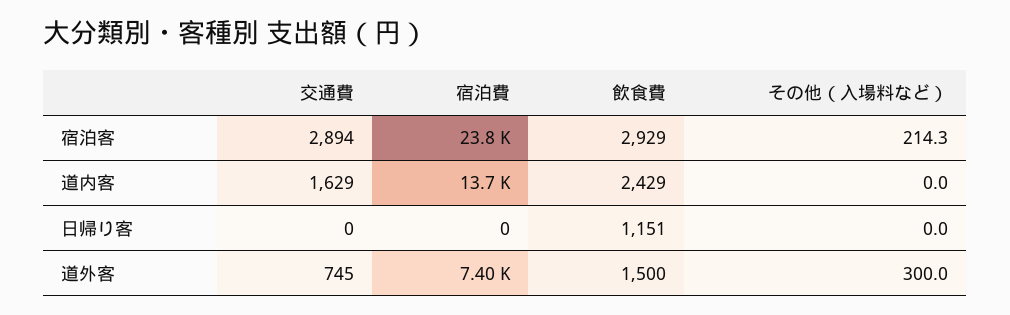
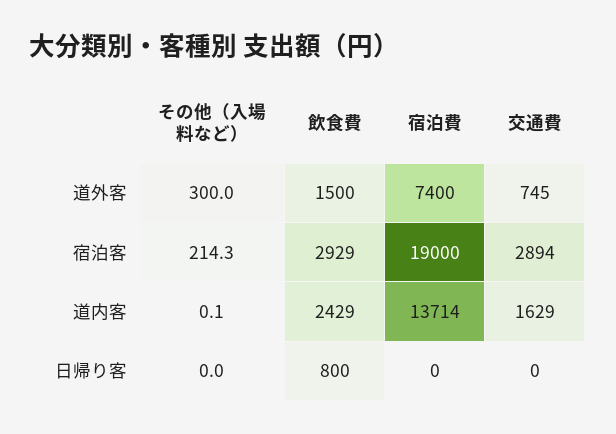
宿泊費, 宿泊客: 23800 -> 19000
その他（入場料など）, 道内客: 0 -> 0.1
飲食費, 日帰り客: 1151 -> 800

